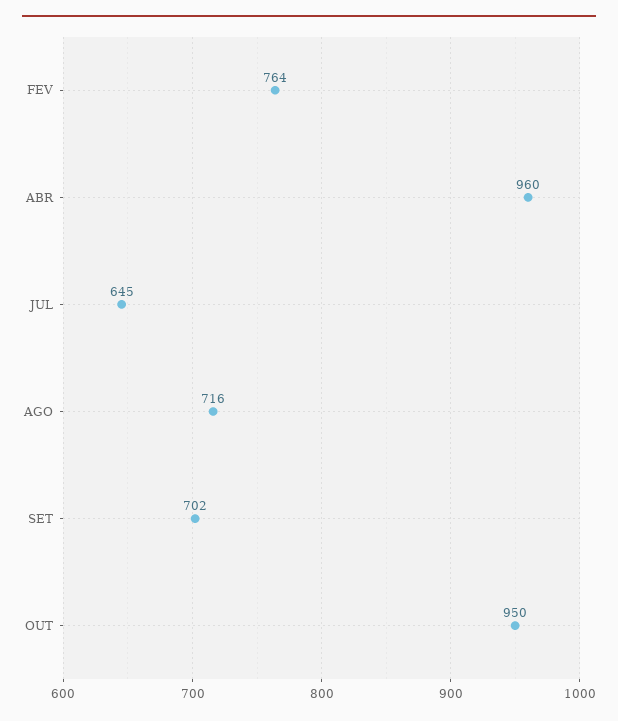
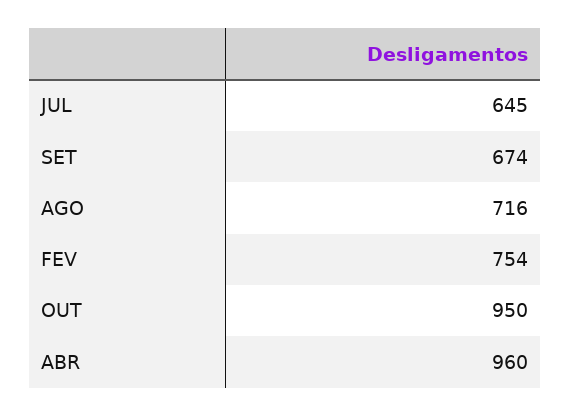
FEV: 764 -> 754
SET: 702 -> 674

